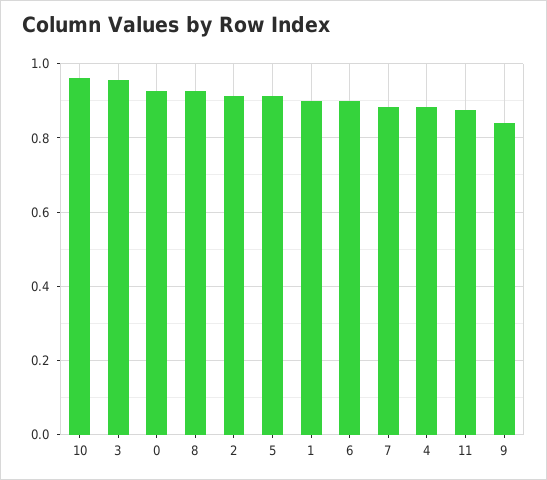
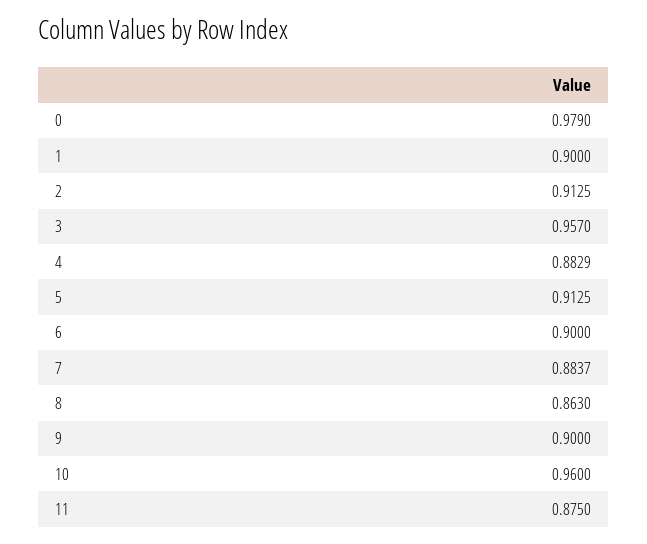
0: 0.92 -> 0.979
8: 0.92 -> 0.863
9: 0.84 -> 0.9

